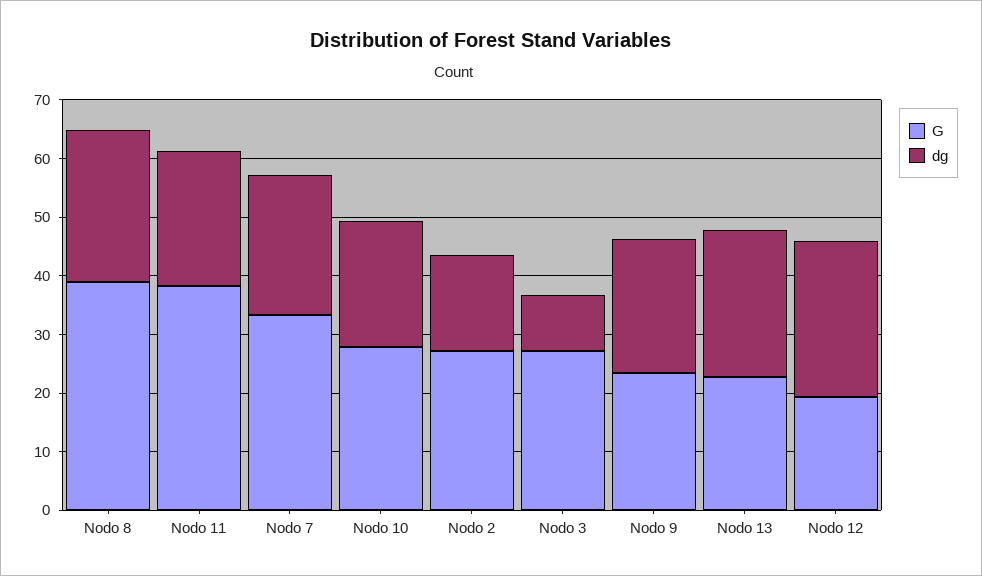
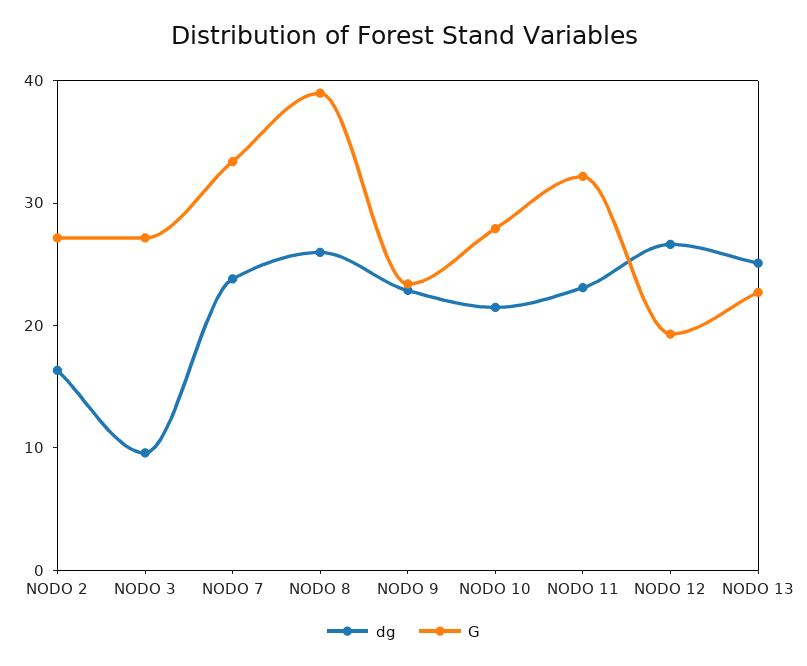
G, Nodo 11: 38 -> 32

